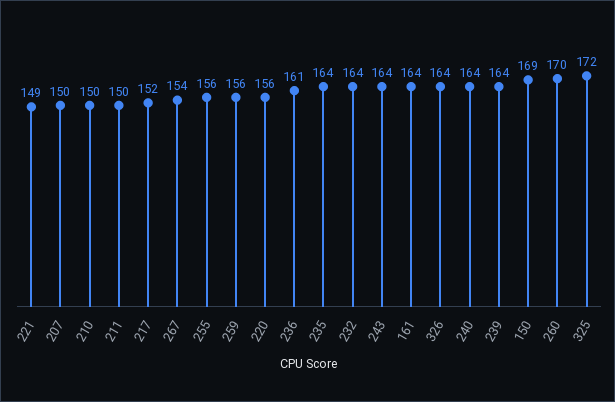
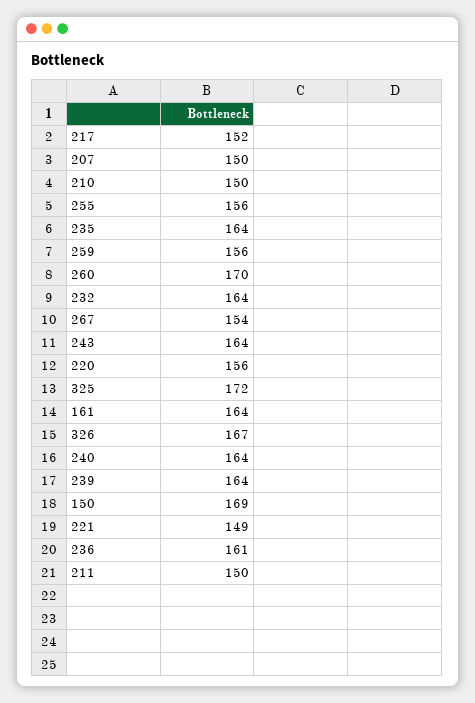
326: 164 -> 167

